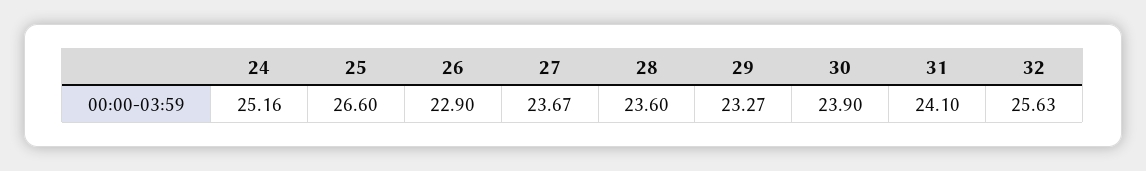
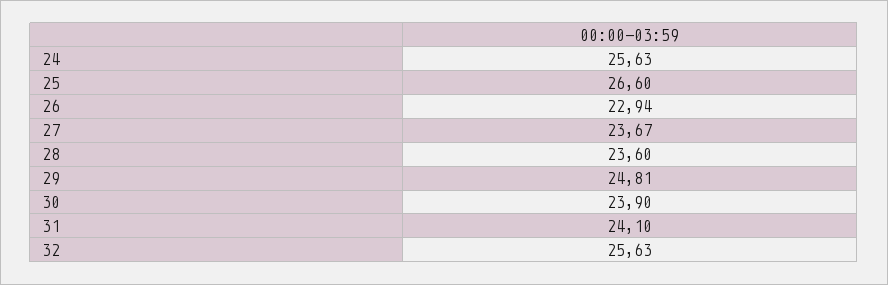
24: 25.16 -> 25.63
26: 22.9 -> 22.94
29: 23.27 -> 24.81

